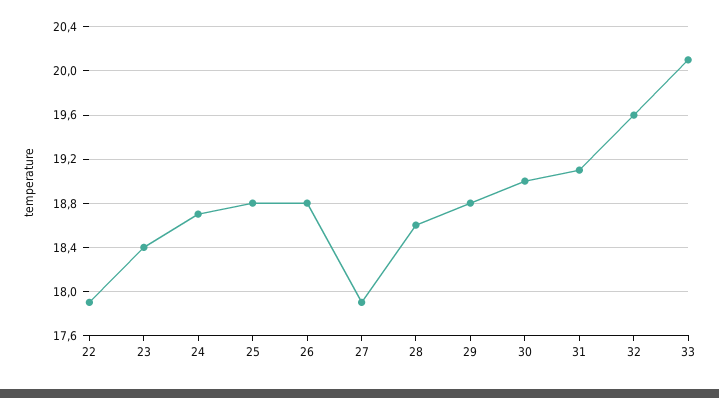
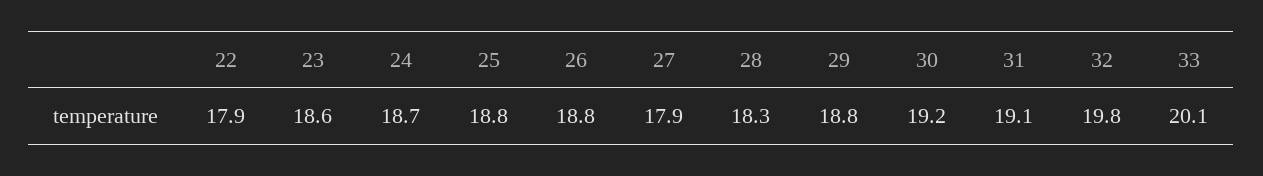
23: 18.4 -> 18.6
28: 18.6 -> 18.3
30: 19 -> 19.2
32: 19.6 -> 19.8

